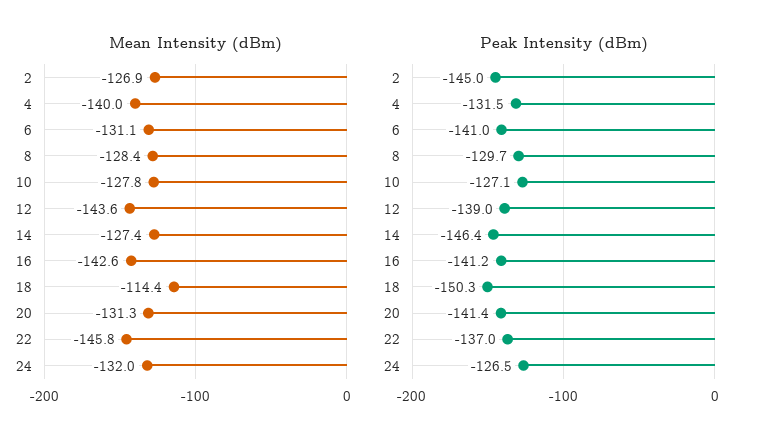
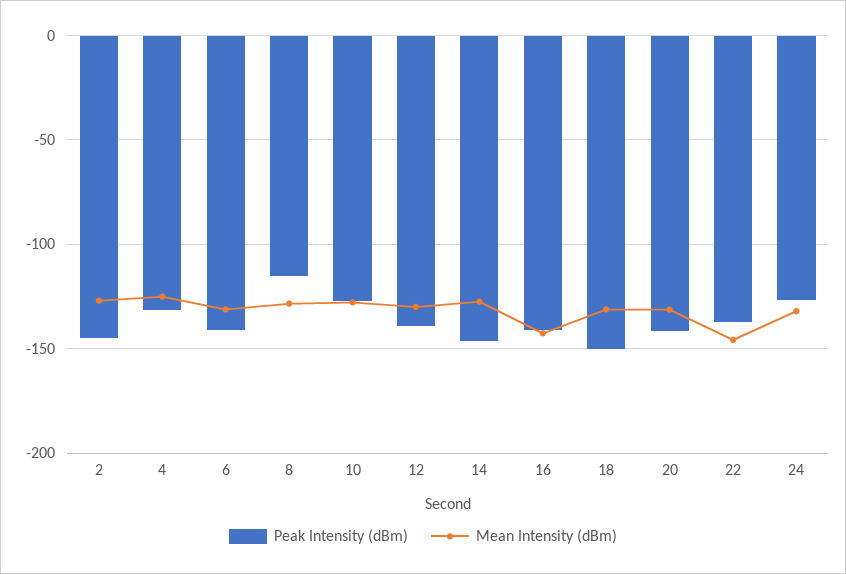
Mean Intensity (dBm), 4: -140 -> -125
Mean Intensity (dBm), 12: -143.6 -> -130
Mean Intensity (dBm), 18: -114.4 -> -130
Peak Intensity (dBm), 8: -129.7 -> -115

